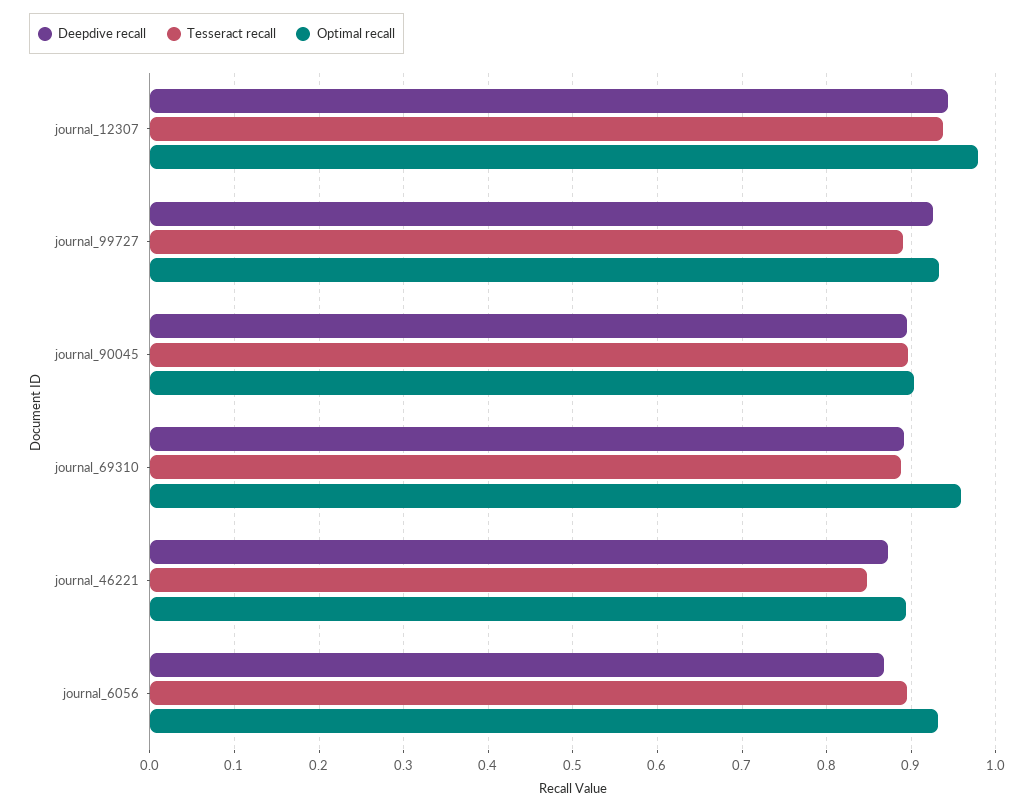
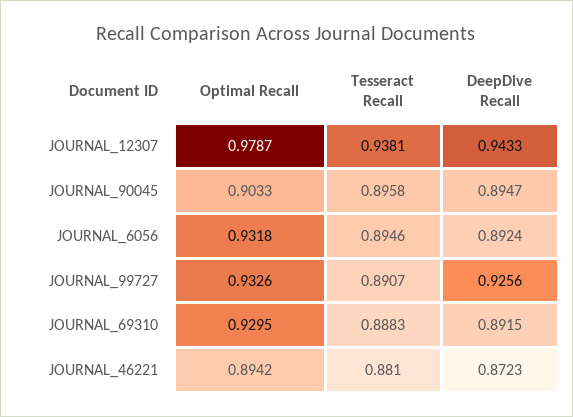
Optimal recall, journal_69310: 0.96 -> 0.9295
Tesseract recall, journal_46221: 0.85 -> 0.881
Deepdive recall, journal_6056: 0.87 -> 0.8924

